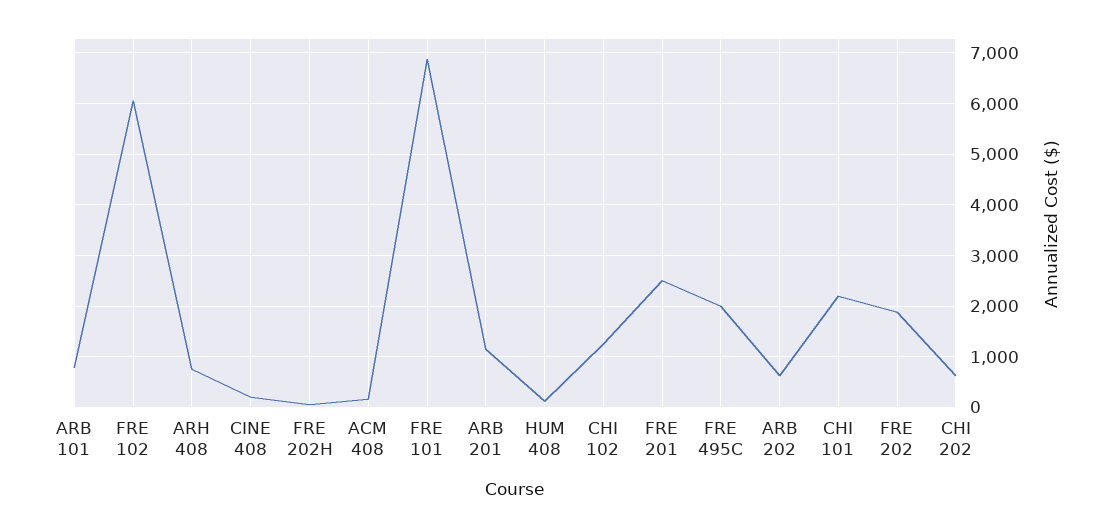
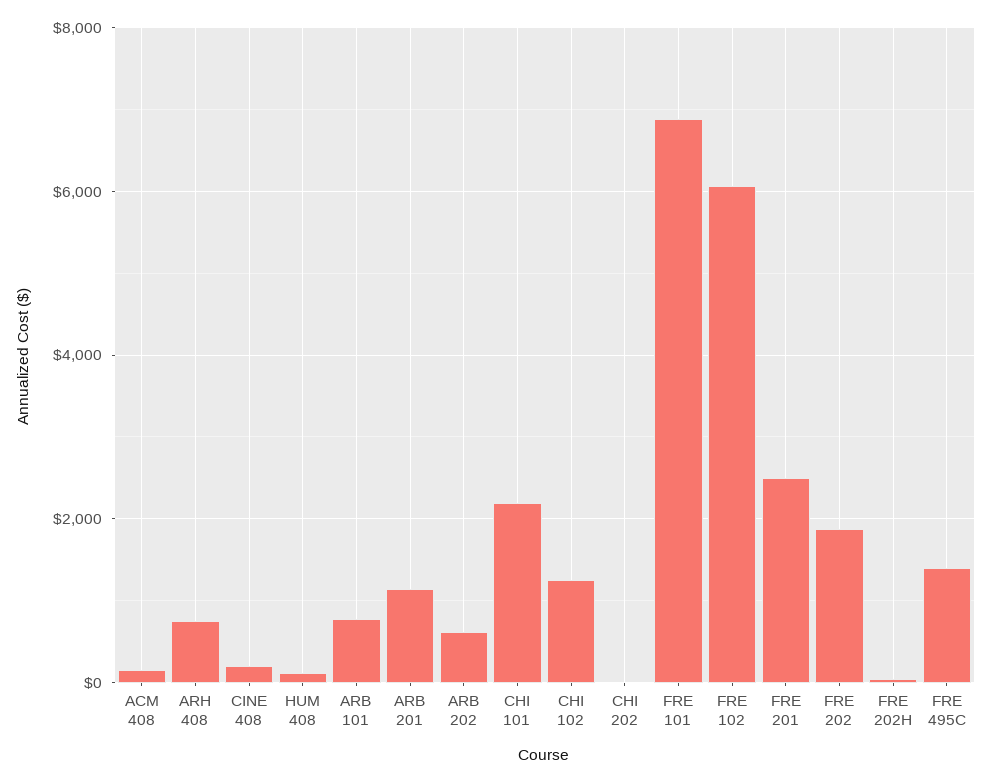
FRE 495C: 2000 -> 1400
CHI 202: 600 -> 0

